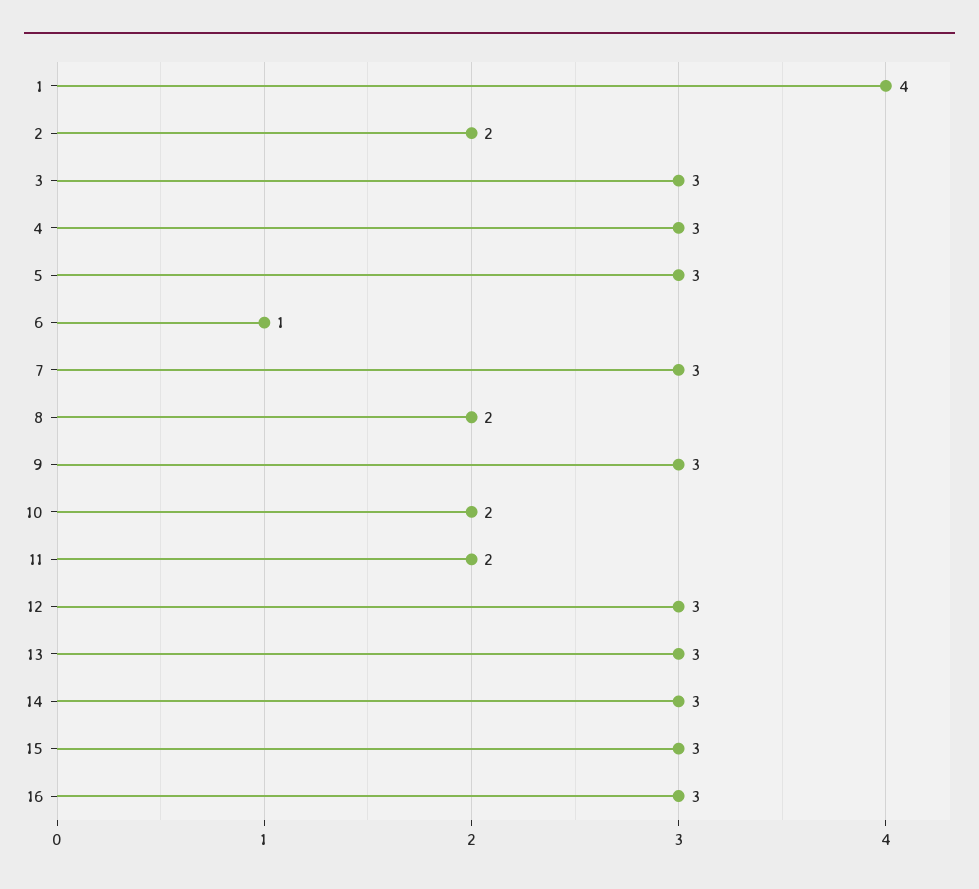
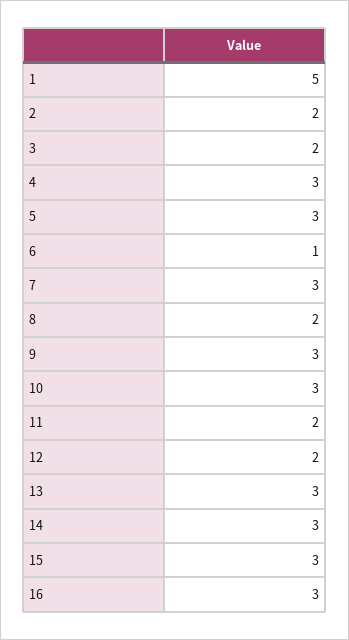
1: 4 -> 5
3: 3 -> 2
10: 2 -> 3
12: 3 -> 2

